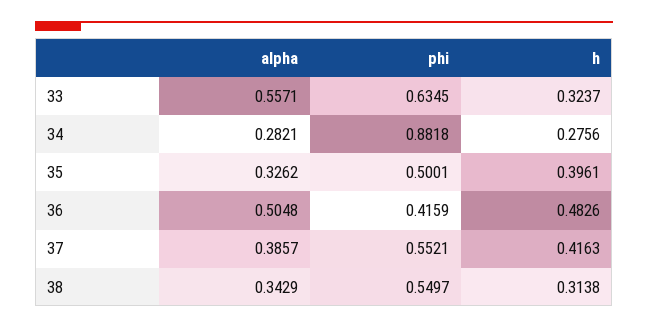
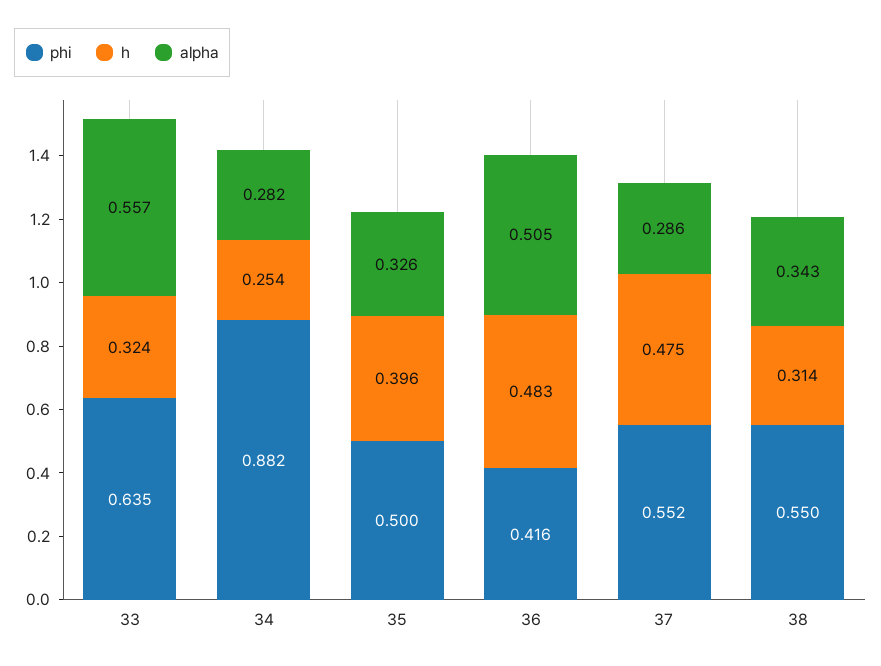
h, 34: 0.2756 -> 0.254
alpha, 37: 0.3857 -> 0.286
h, 37: 0.4163 -> 0.475

